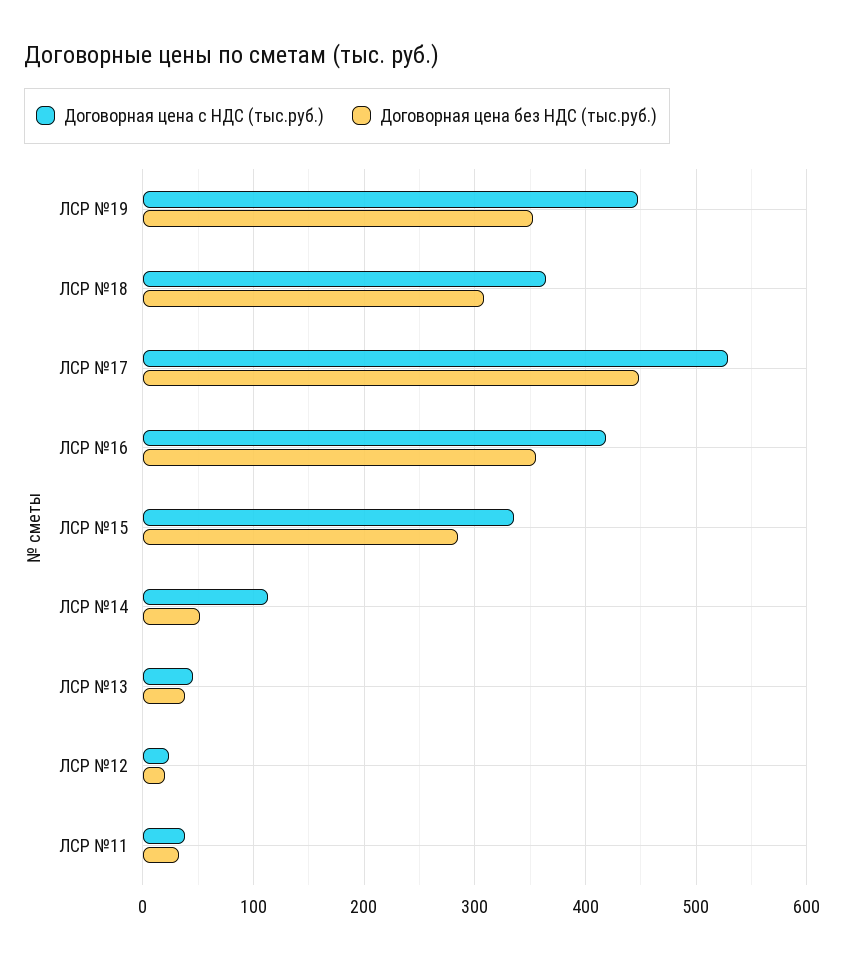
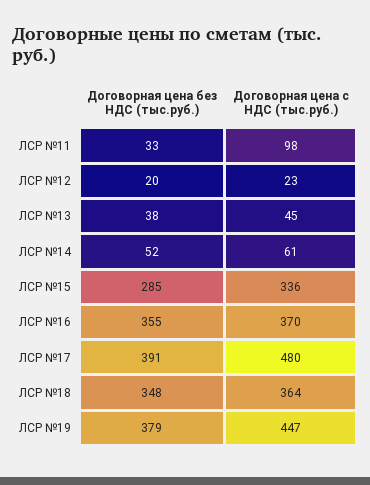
Договорная цена без НДС (тыс.руб.), ЛСР №19: 350 -> 379
Договорная цена без НДС (тыс.руб.), ЛСР №18: 310 -> 348
Договорная цена с НДС (тыс.руб.), ЛСР №17: 530 -> 480
Договорная цена без НДС (тыс.руб.), ЛСР №17: 450 -> 391
Договорная цена с НДС (тыс.руб.), ЛСР №16: 420 -> 370
Договорная цена с НДС (тыс.руб.), ЛСР №14: 110 -> 61
Договорная цена с НДС (тыс.руб.), ЛСР №11: 40 -> 98

